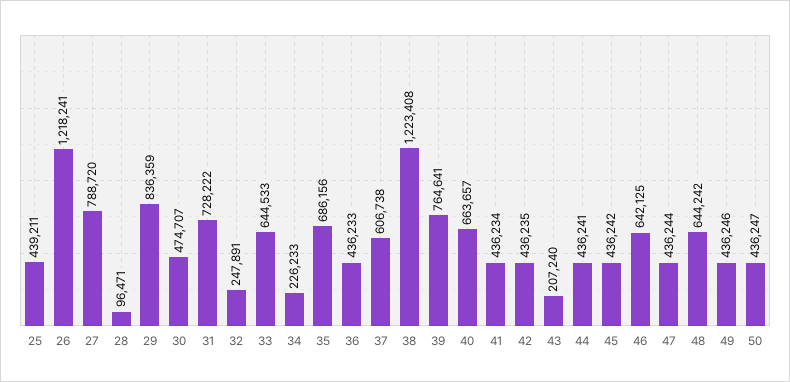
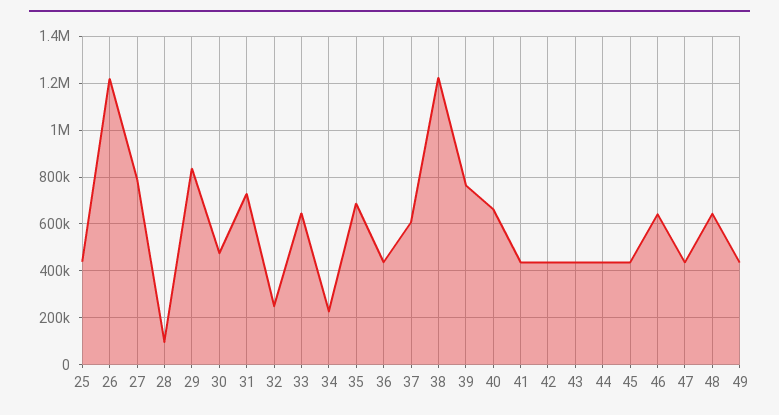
43: 207240 -> 450000
50: 436247 -> none

